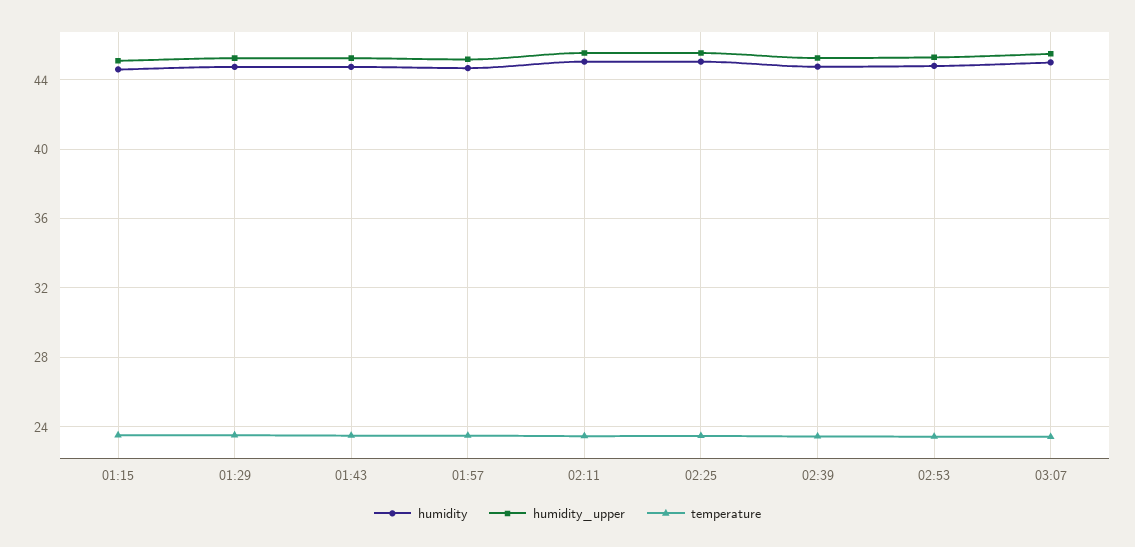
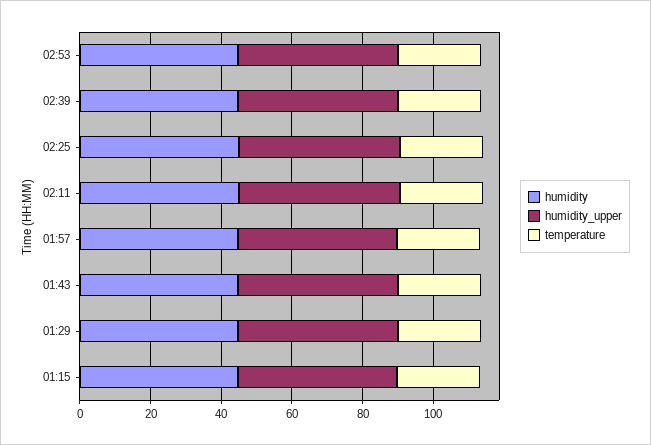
humidity, 03:07: 45 -> none
humidity_upper, 03:07: 45.5 -> none
temperature, 03:07: 23.5 -> none

